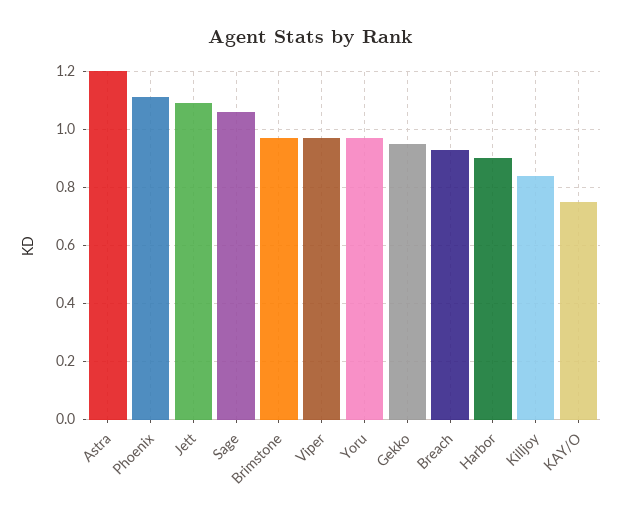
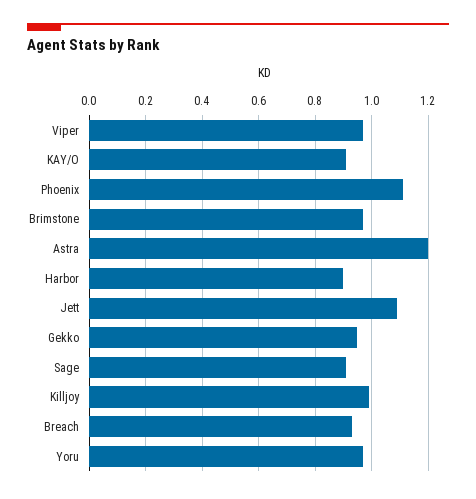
Sage: 1.05 -> 0.9
Killjoy: 0.85 -> 1
KAY/O: 0.75 -> 0.9

